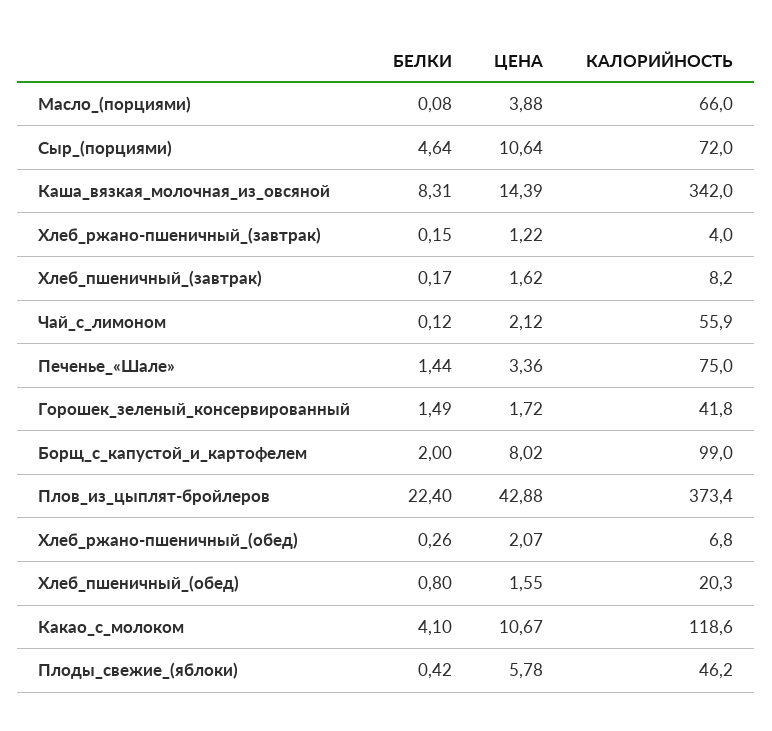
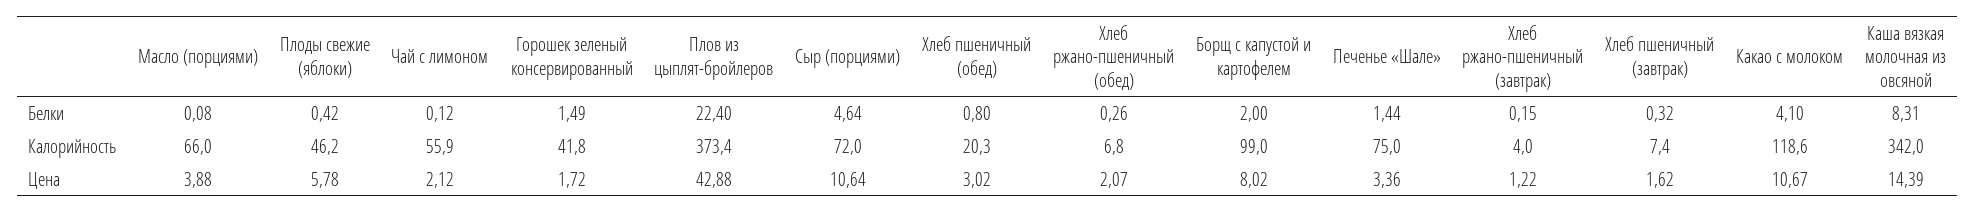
БЕЛКИ, Хлеб_пшеничный_(завтрак): 0.17 -> 0.32
КАЛОРИЙНОСТЬ, Хлеб_пшеничный_(завтрак): 8.2 -> 7.4
ЦЕНА, Хлеб_пшеничный_(обед): 1.55 -> 3.02

